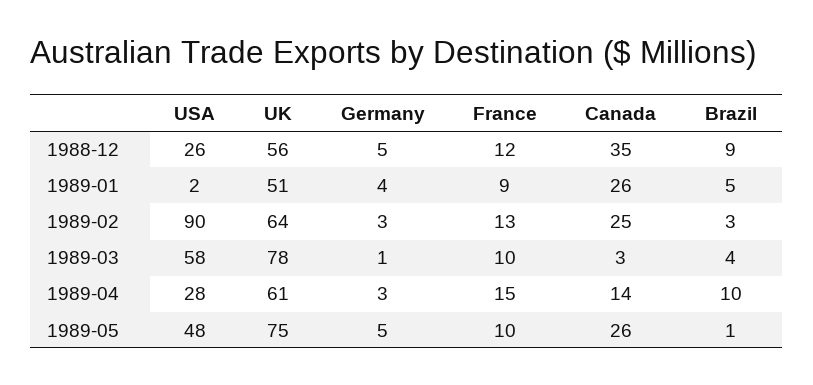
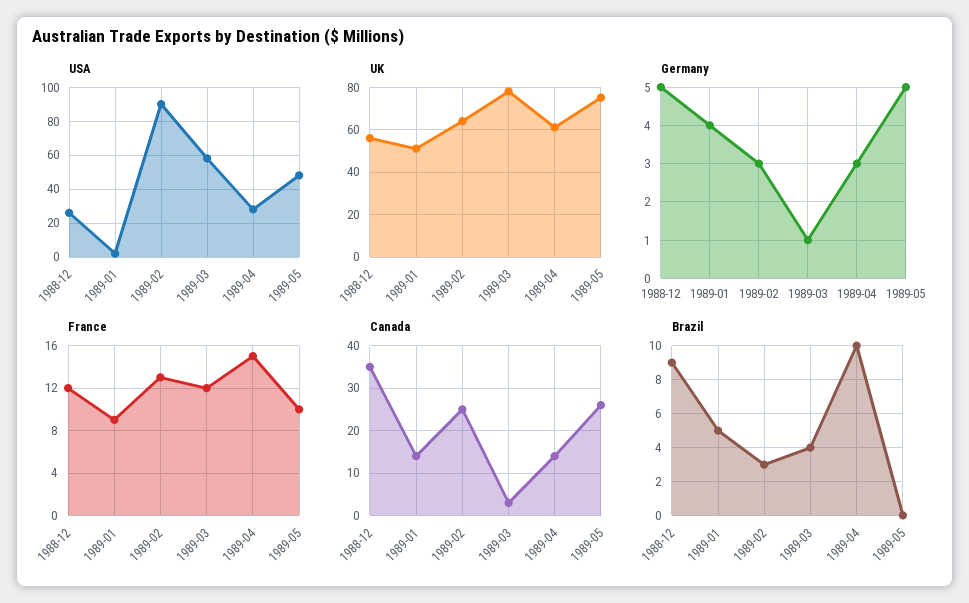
Canada, 1989-01: 26 -> 15
France, 1989-03: 10 -> 12
Brazil, 1989-05: 1 -> 0

